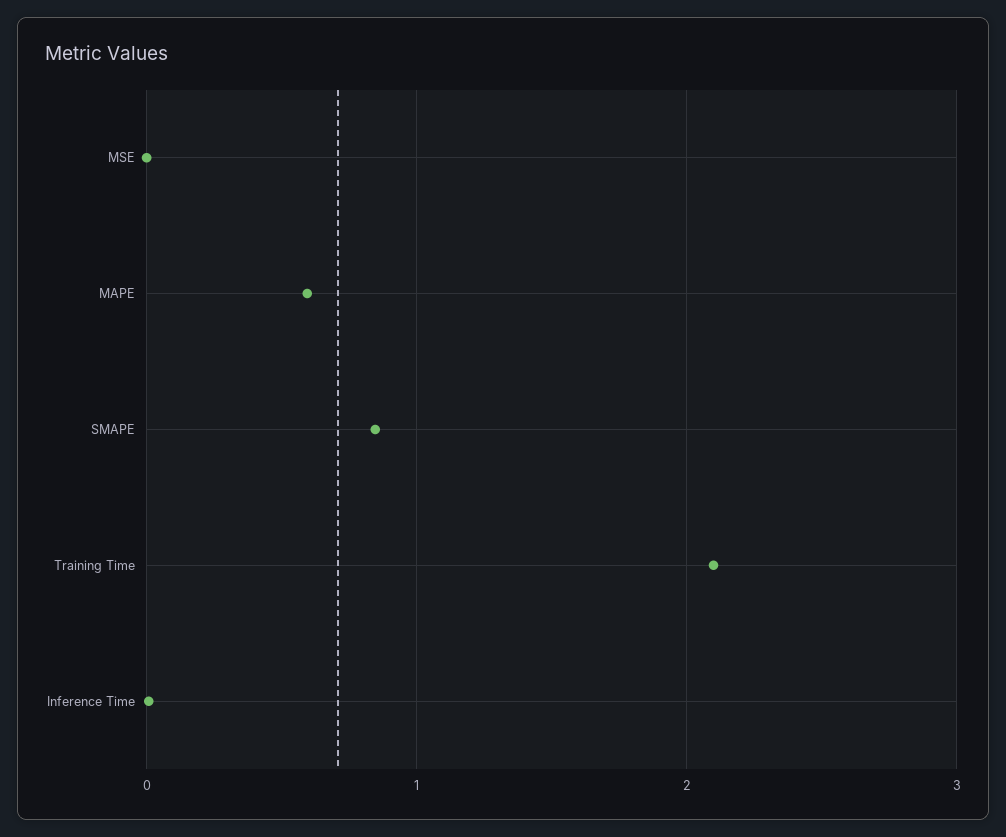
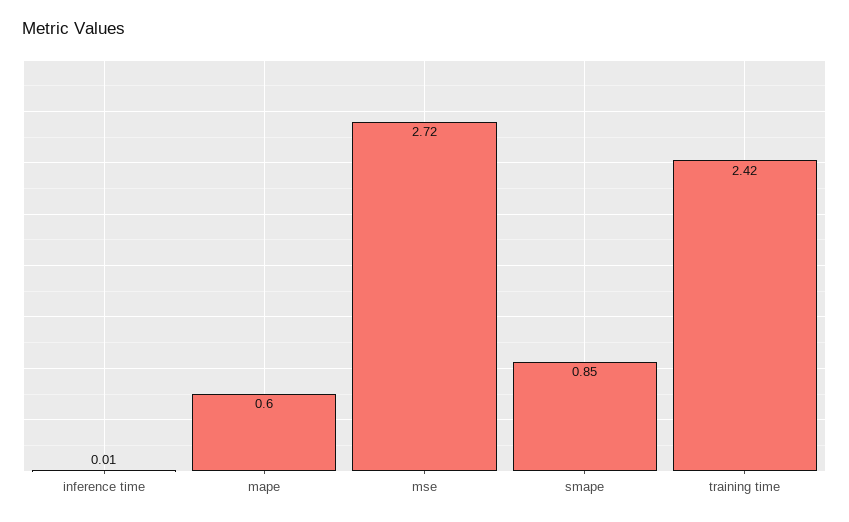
MSE: 0 -> 2.72
Training Time: 2.1 -> 2.42

